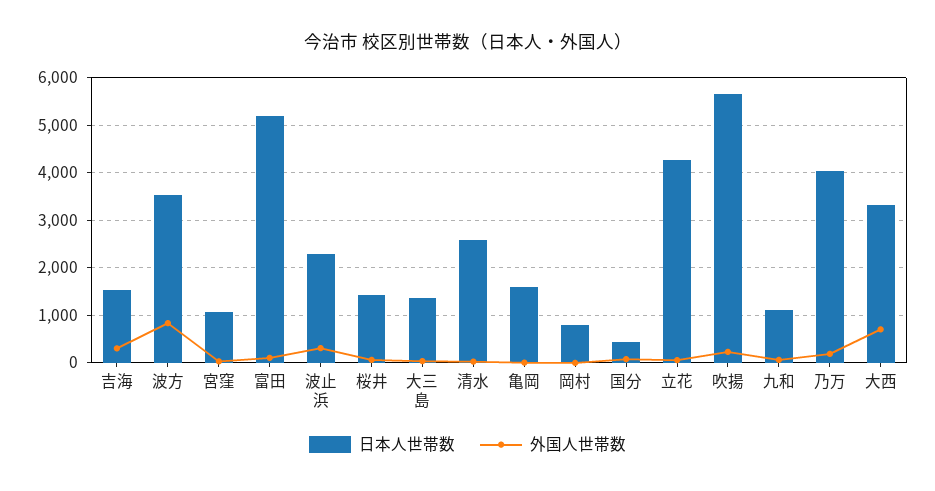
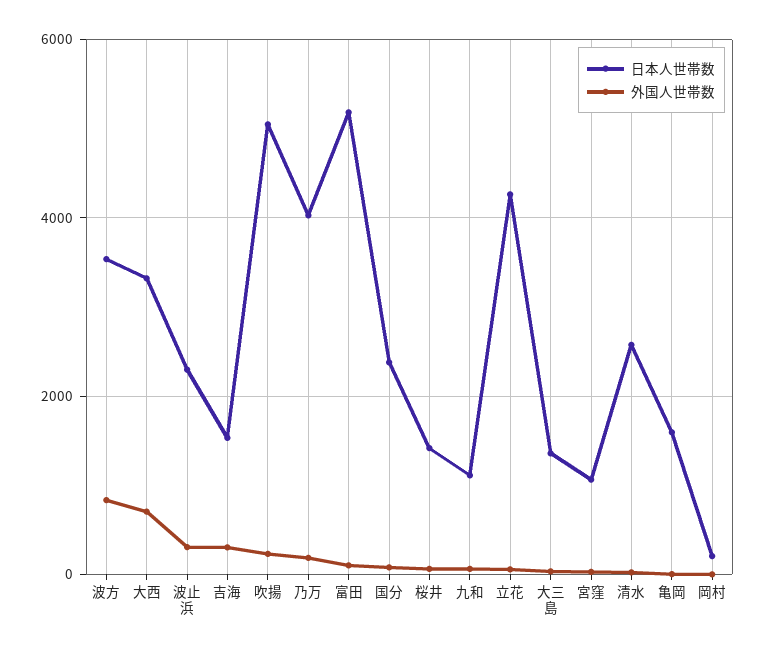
日本人世帯数, 岡村: 800 -> 200
日本人世帯数, 国分: 400 -> 2400
日本人世帯数, 吹揚: 5600 -> 5000

